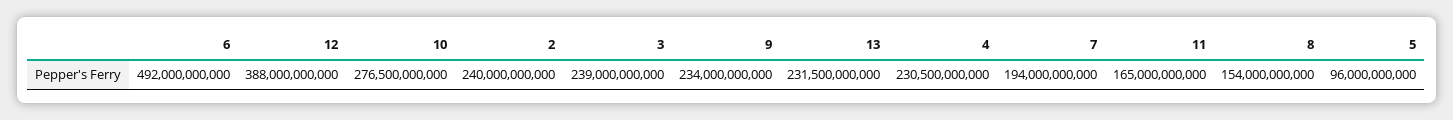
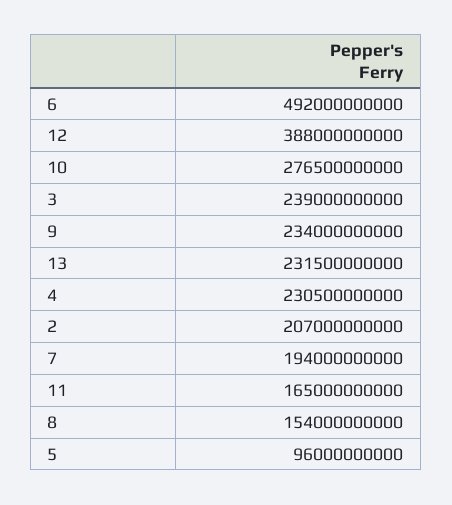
2: 240000000000 -> 207000000000

